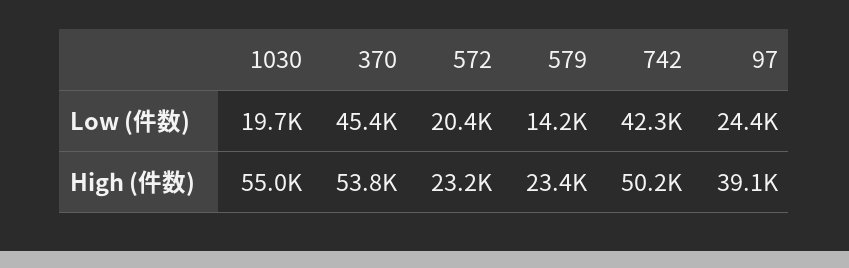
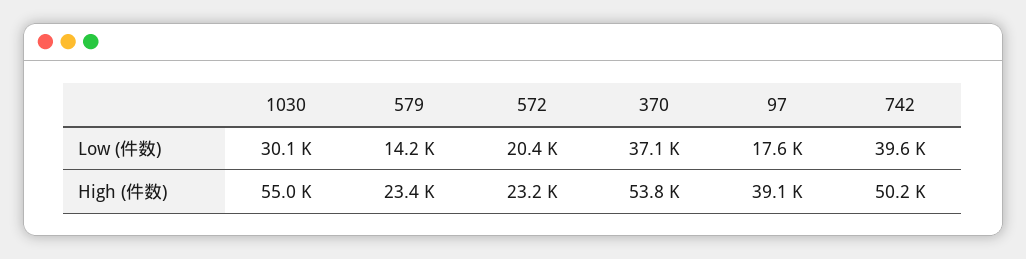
1030, Low (件数): 19700 -> 30100
370, Low (件数): 45400 -> 37100
742, Low (件数): 42300 -> 39600
97, Low (件数): 24400 -> 17600

